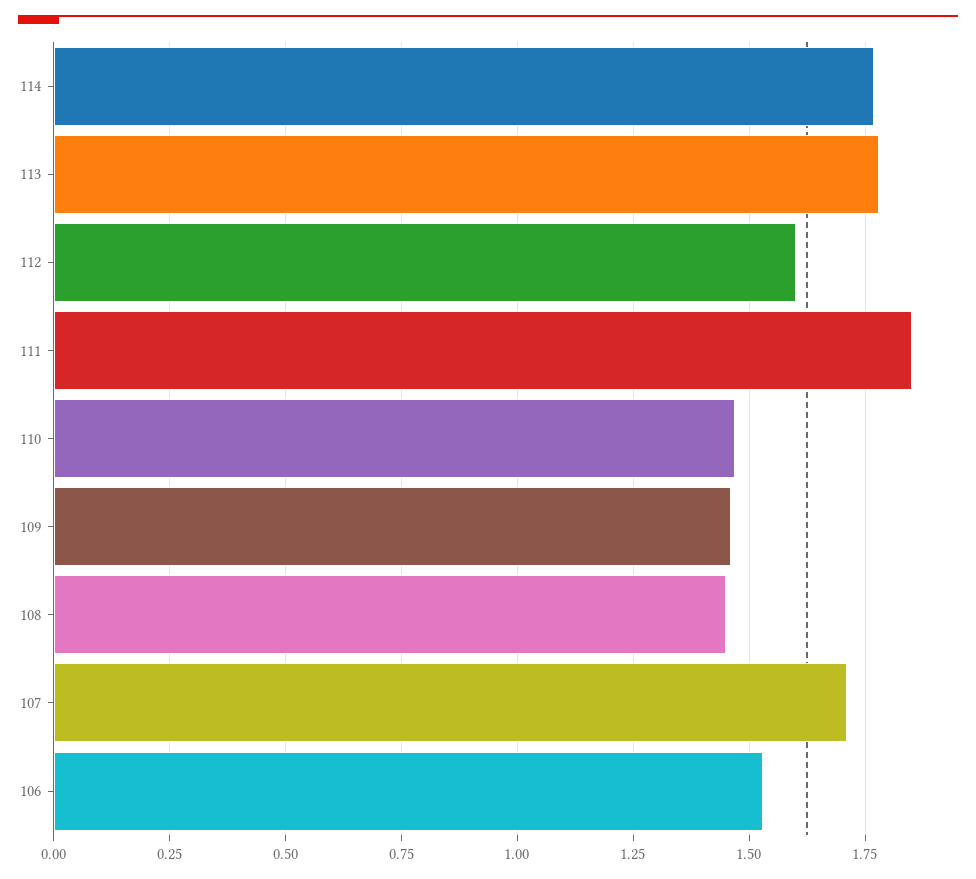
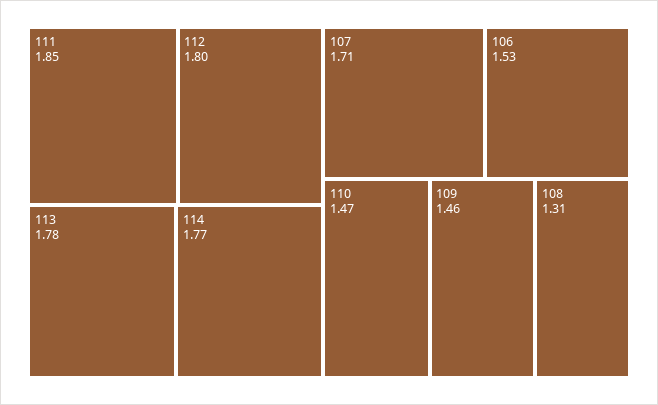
112: 1.6 -> 1.8
108: 1.45 -> 1.31

